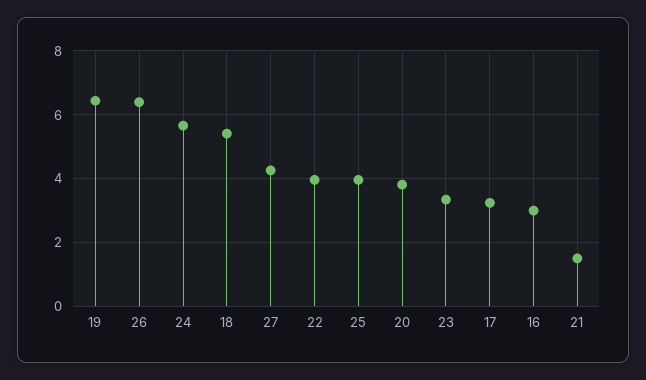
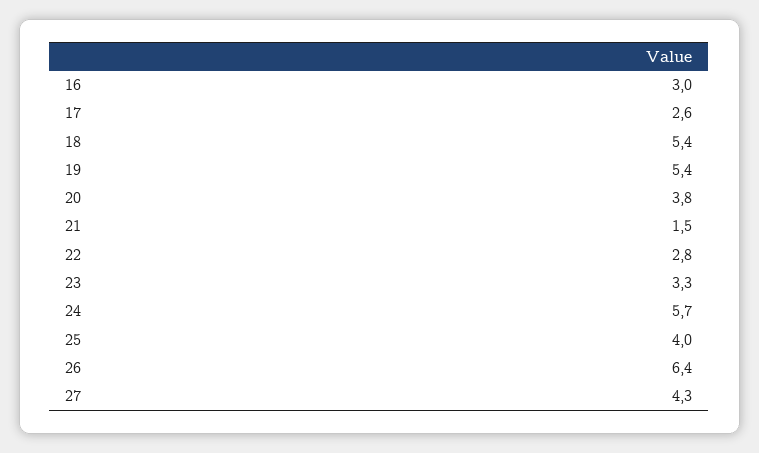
19: 6.4 -> 5.4
22: 4 -> 2.8
17: 3.2 -> 2.6

